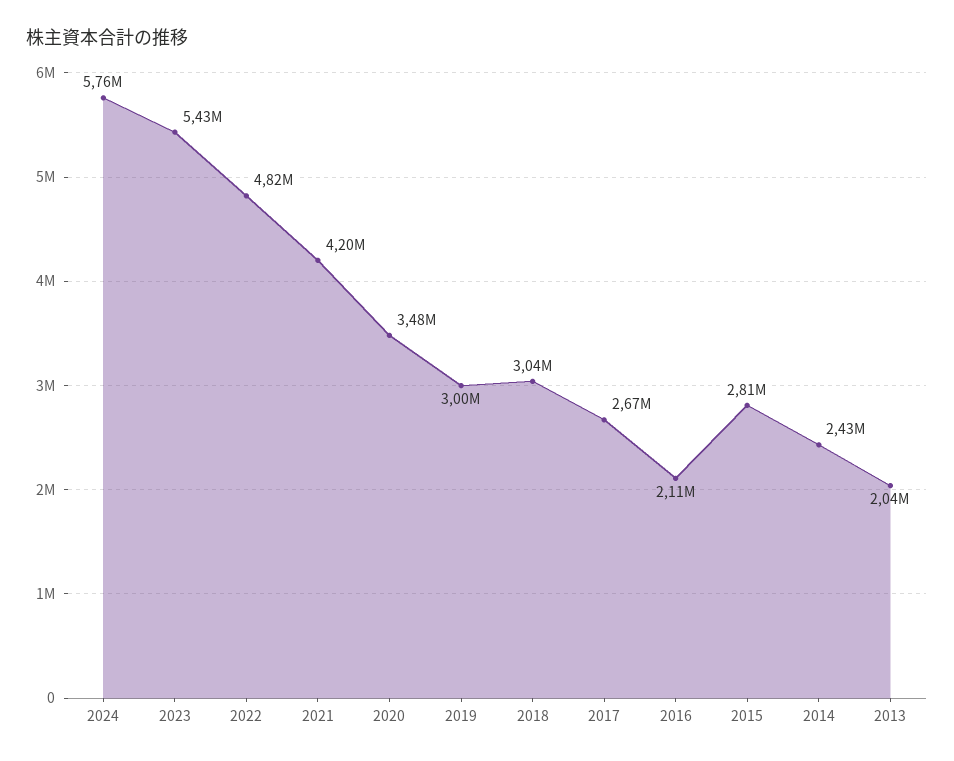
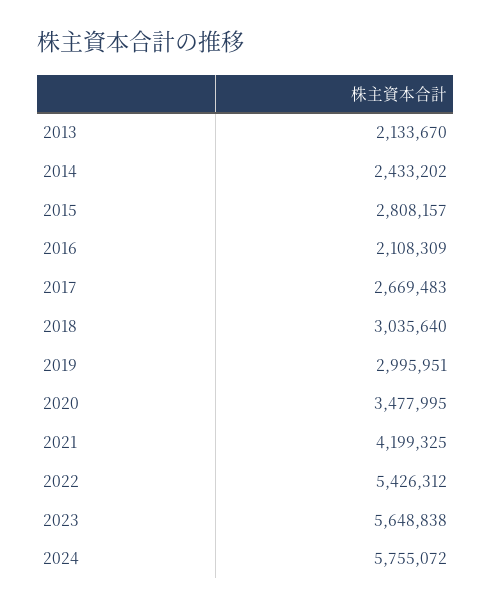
2023: 5430000 -> 5648838
2022: 4820000 -> 5426312
2013: 2040000 -> 2133670

